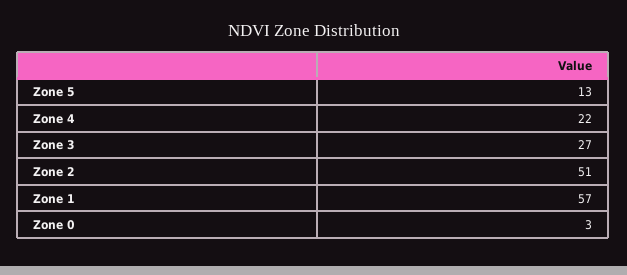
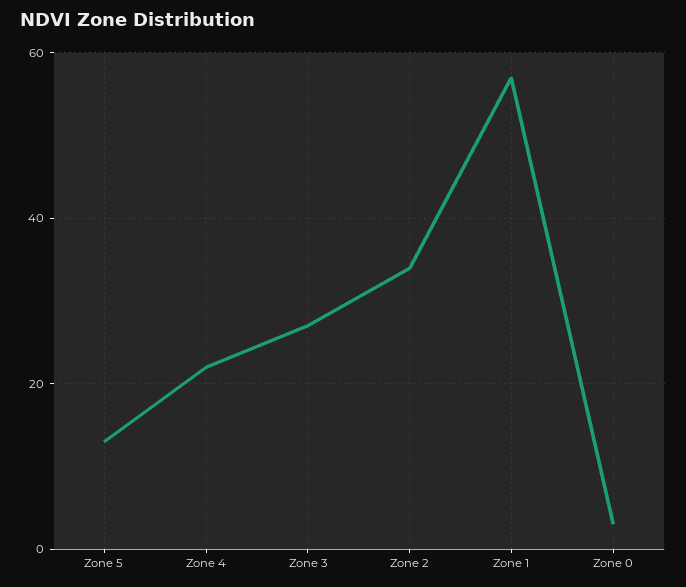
Zone 2: 51 -> 35

